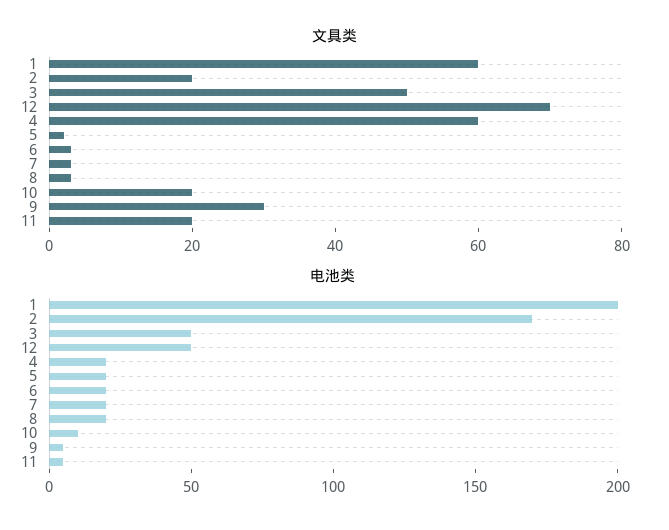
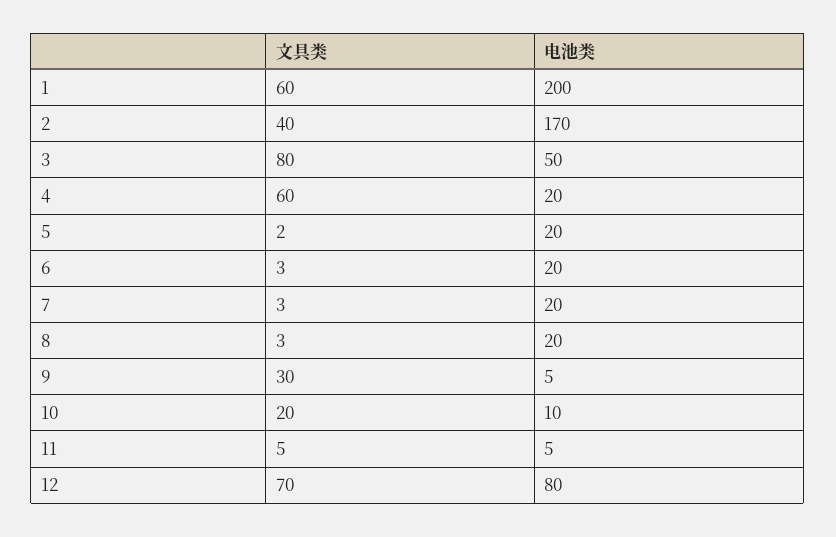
文具类, 2: 20 -> 40
文具类, 3: 50 -> 80
文具类, 11: 20 -> 5
电池类, 12: 50 -> 80

